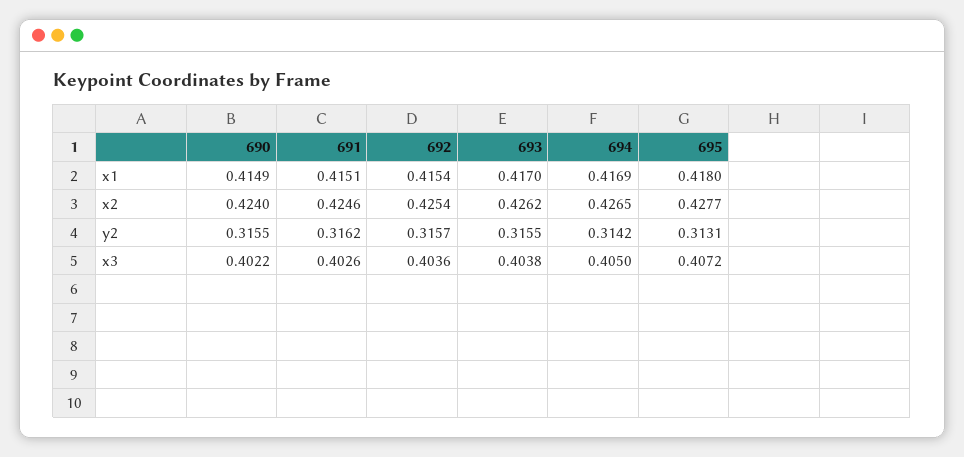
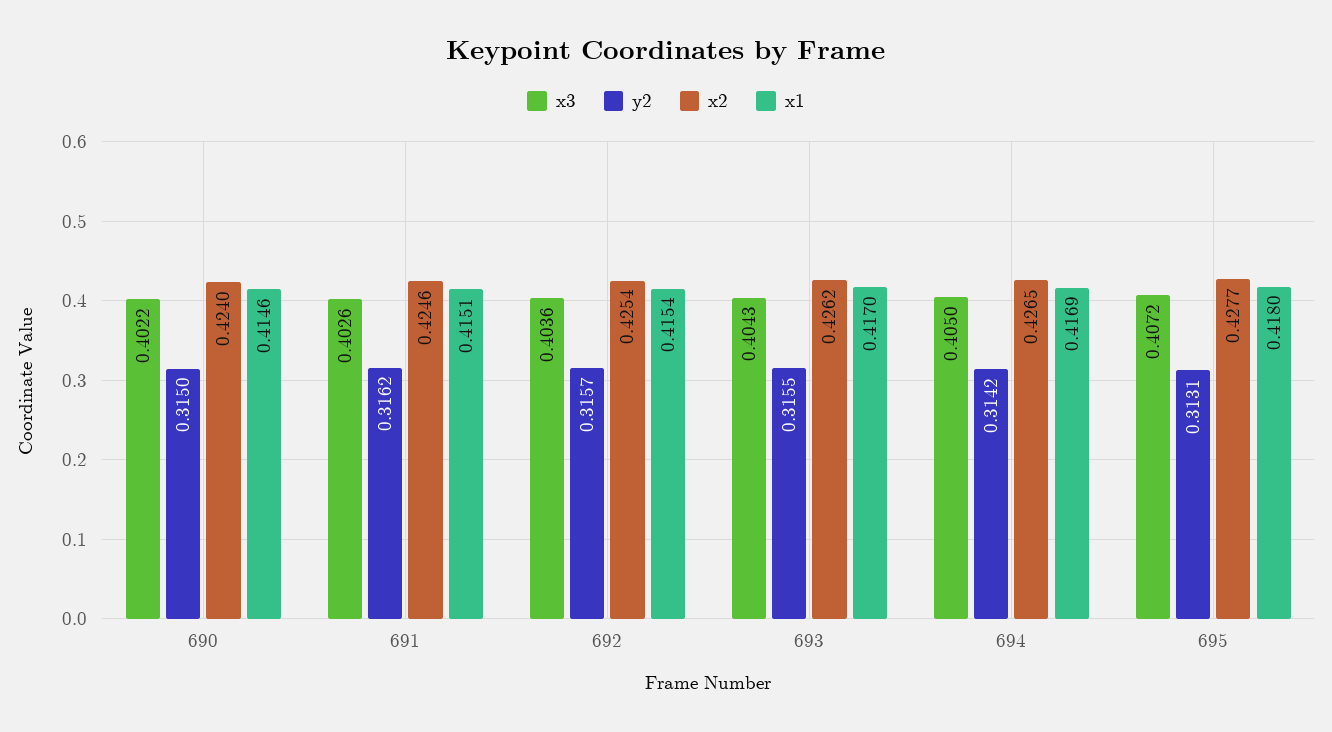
x1, 690: 0.4149 -> 0.4146
y2, 690: 0.3155 -> 0.315
x3, 693: 0.4038 -> 0.4043

